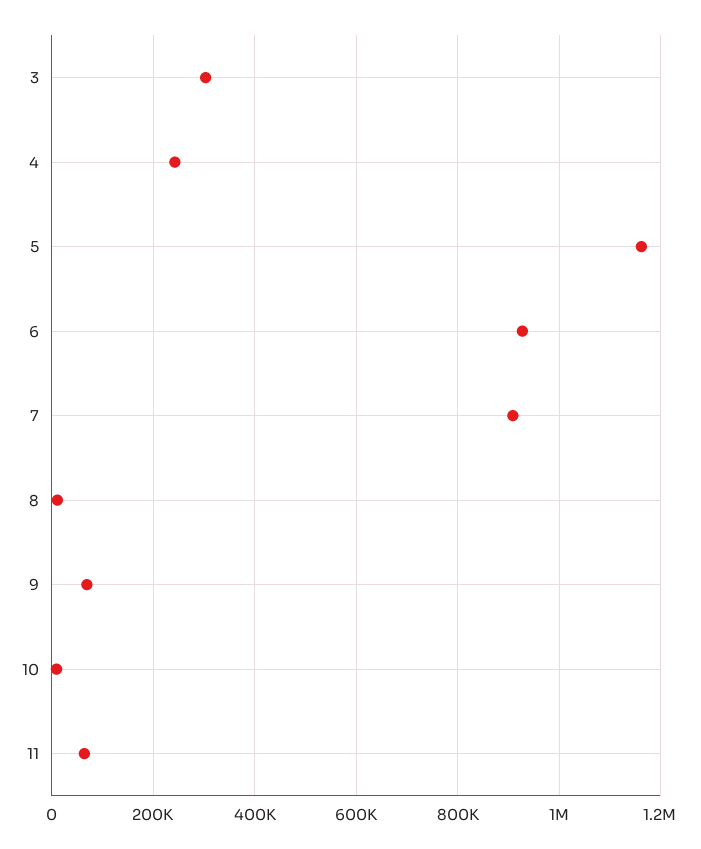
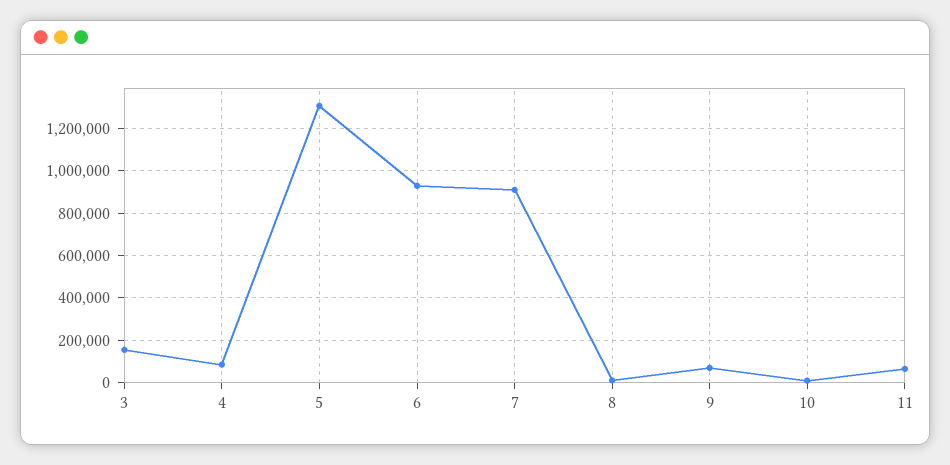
3: 300000 -> 150000
4: 240000 -> 100000
5: 1160000 -> 1300000

